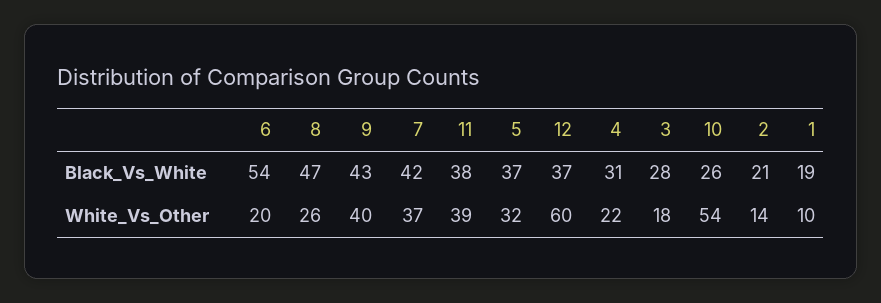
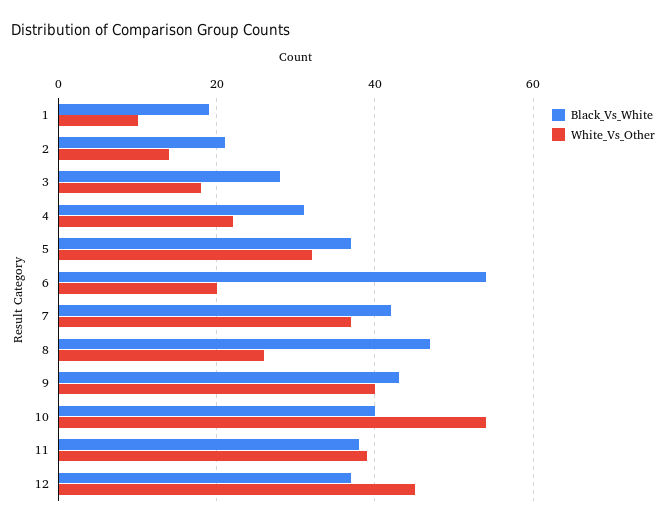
Black_Vs_White, 10: 26 -> 40
White_Vs_Other, 12: 60 -> 45

